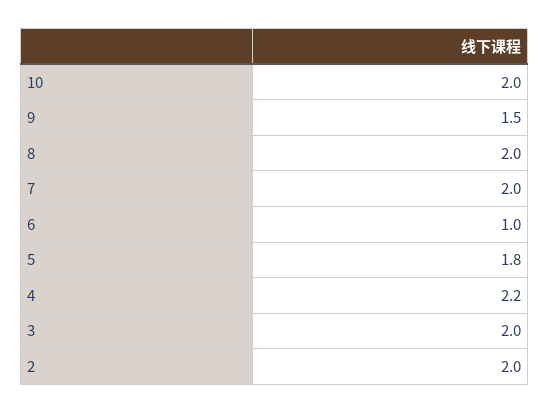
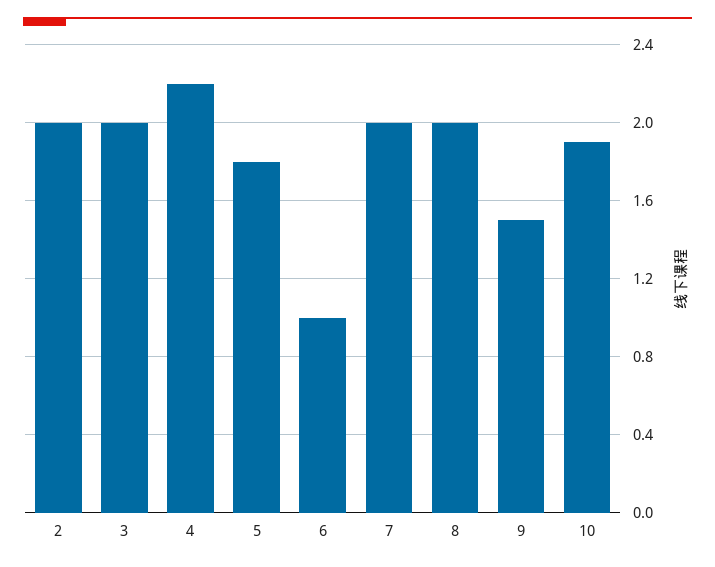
10: 2 -> 1.9

